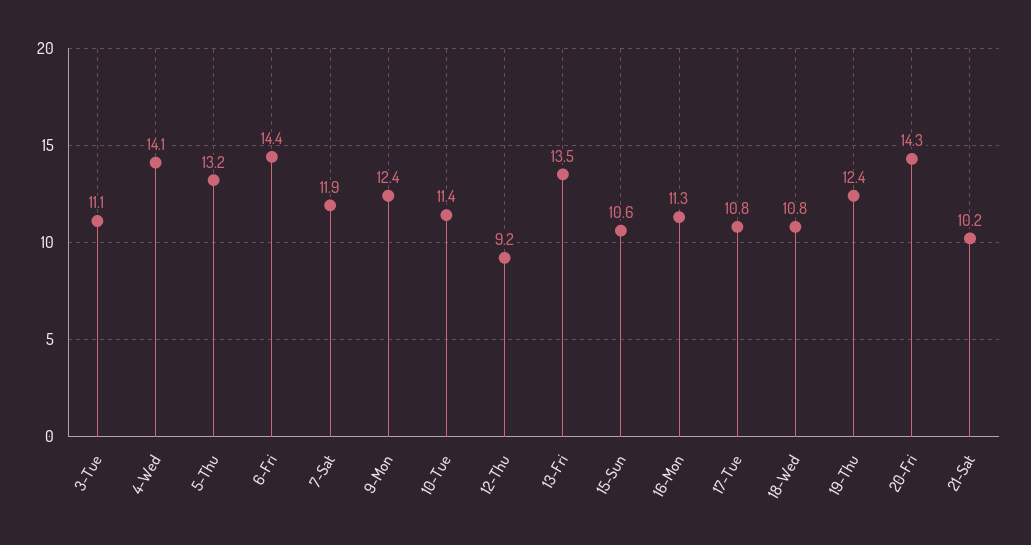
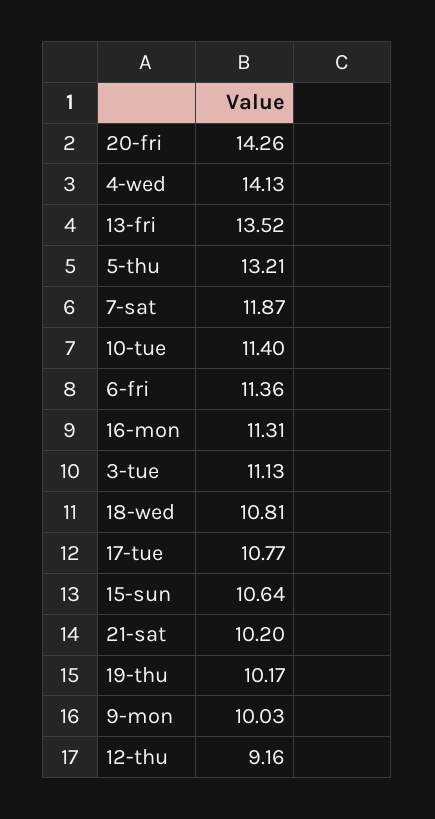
6-Fri: 14.4 -> 11.36
9-Mon: 12.4 -> 10.03
19-Thu: 12.4 -> 10.17

